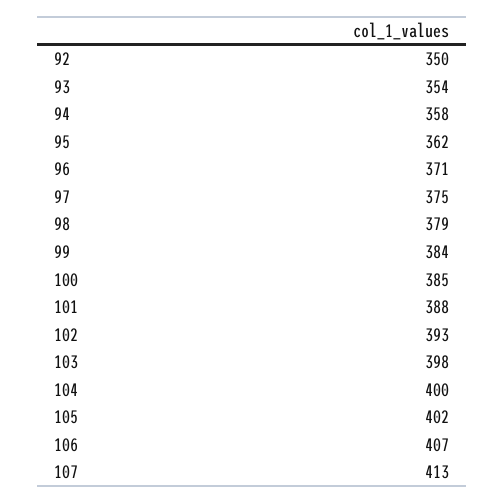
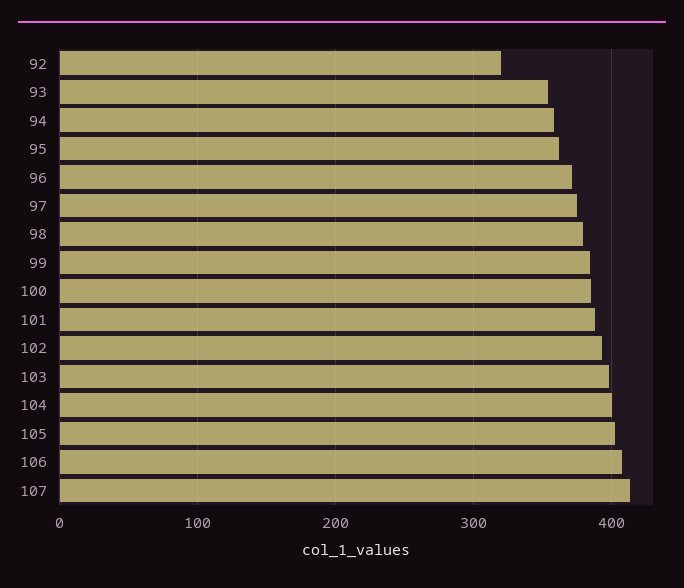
92: 350 -> 320

